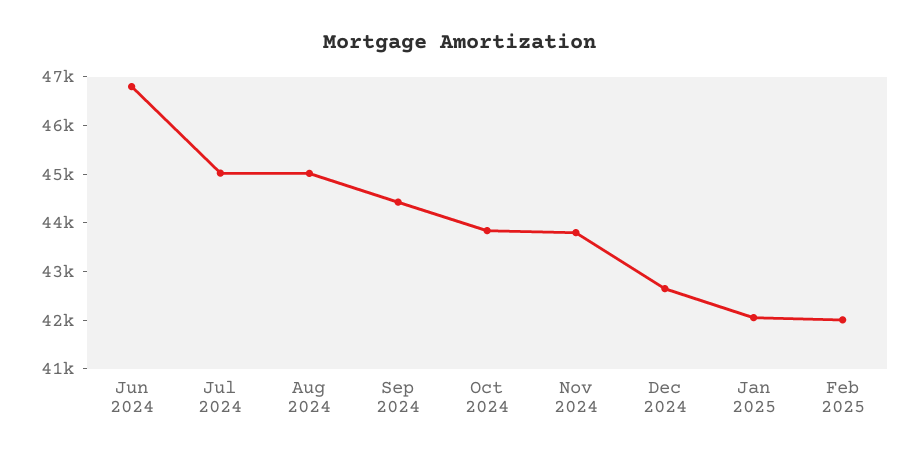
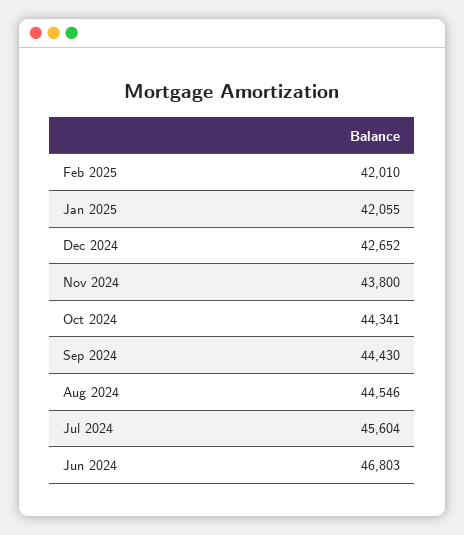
Jul 2024: 45000 -> 45604
Aug 2024: 45000 -> 44546
Oct 2024: 43800 -> 44341

